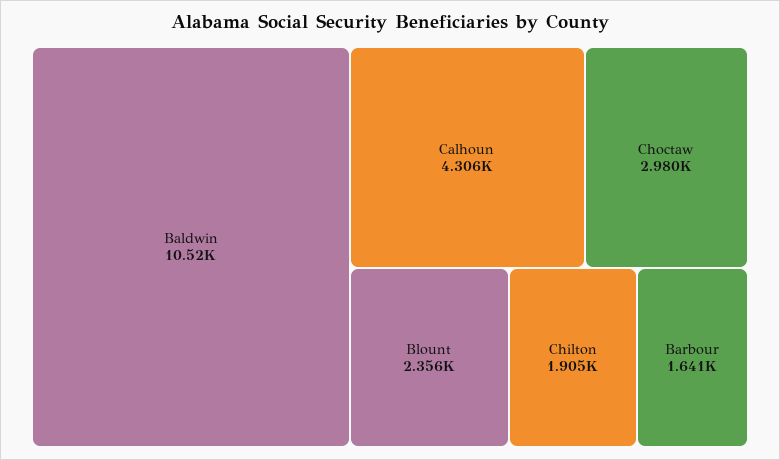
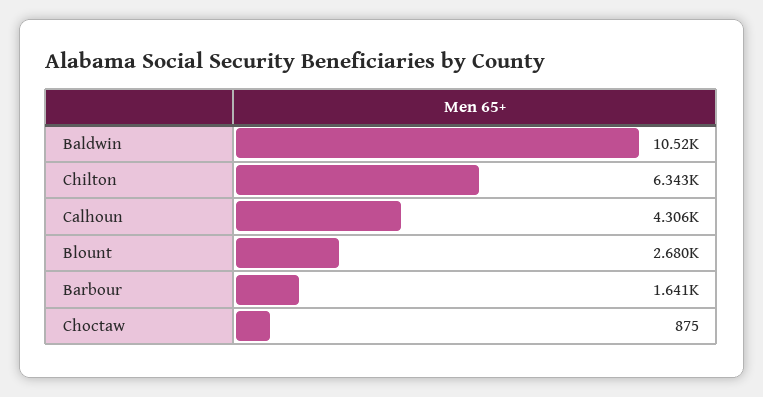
Choctaw: 2980 -> 875
Blount: 2356 -> 2680
Chilton: 1905 -> 6343

